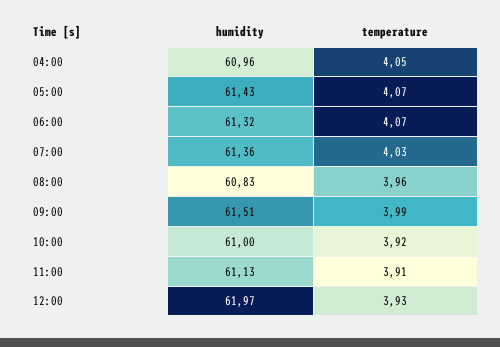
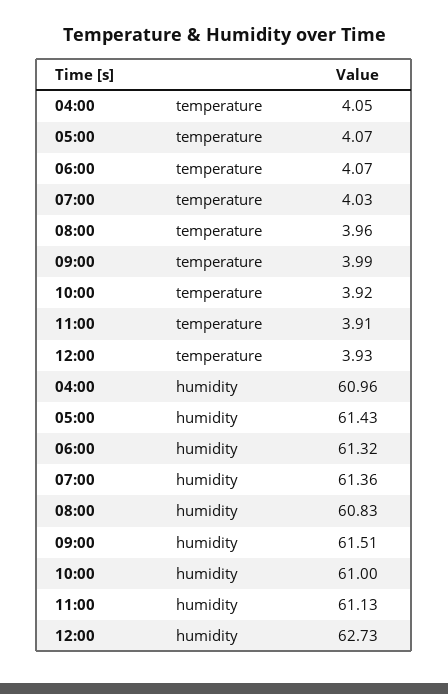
humidity, 12:00: 61.97 -> 62.73

